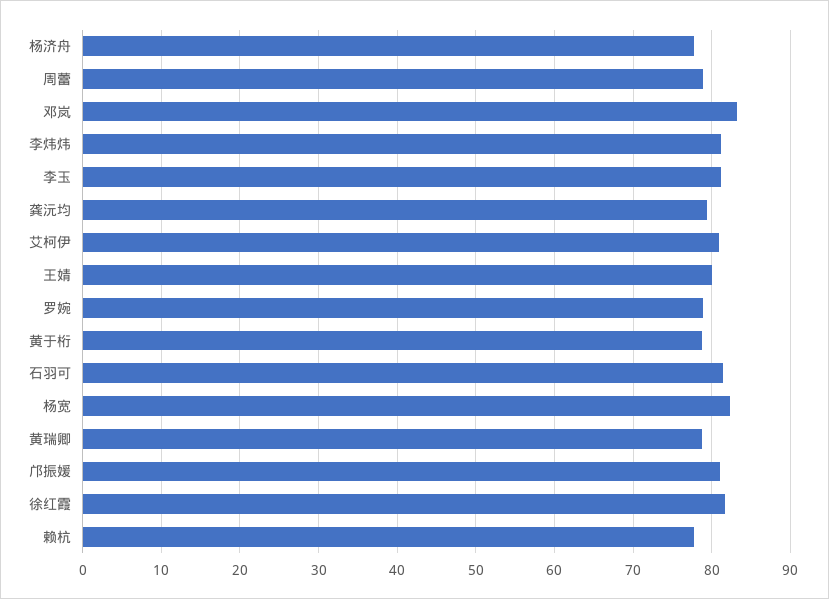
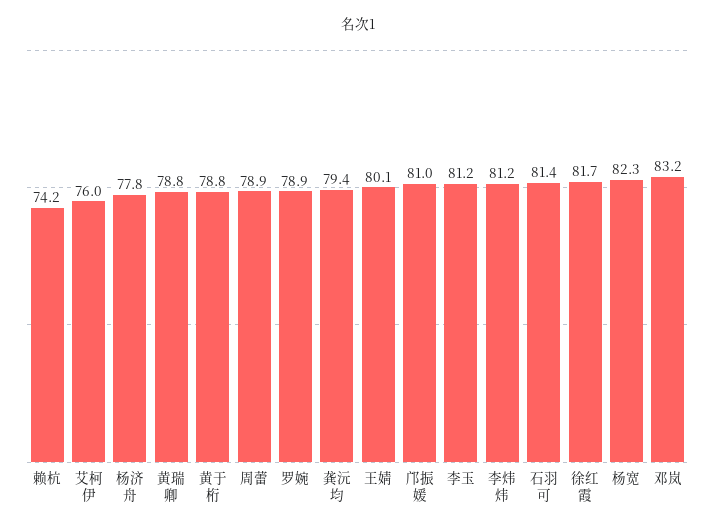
艾柯伊: 81 -> 76
赖杭: 78 -> 74.2

